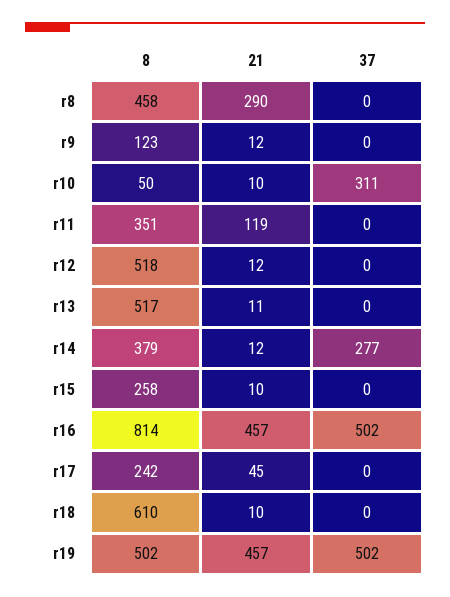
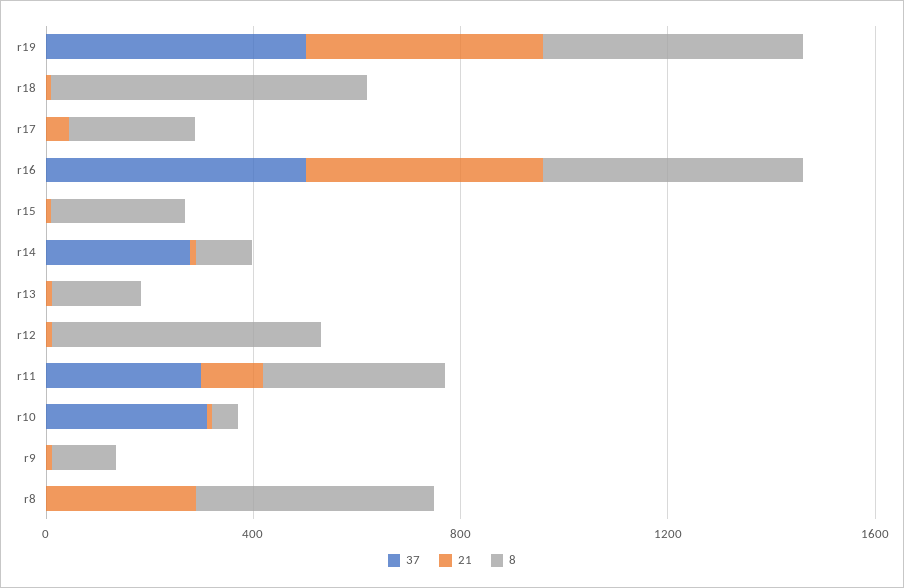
37, r11: 0 -> 300
8, r13: 517 -> 200
8, r14: 379 -> 100
8, r16: 814 -> 500

